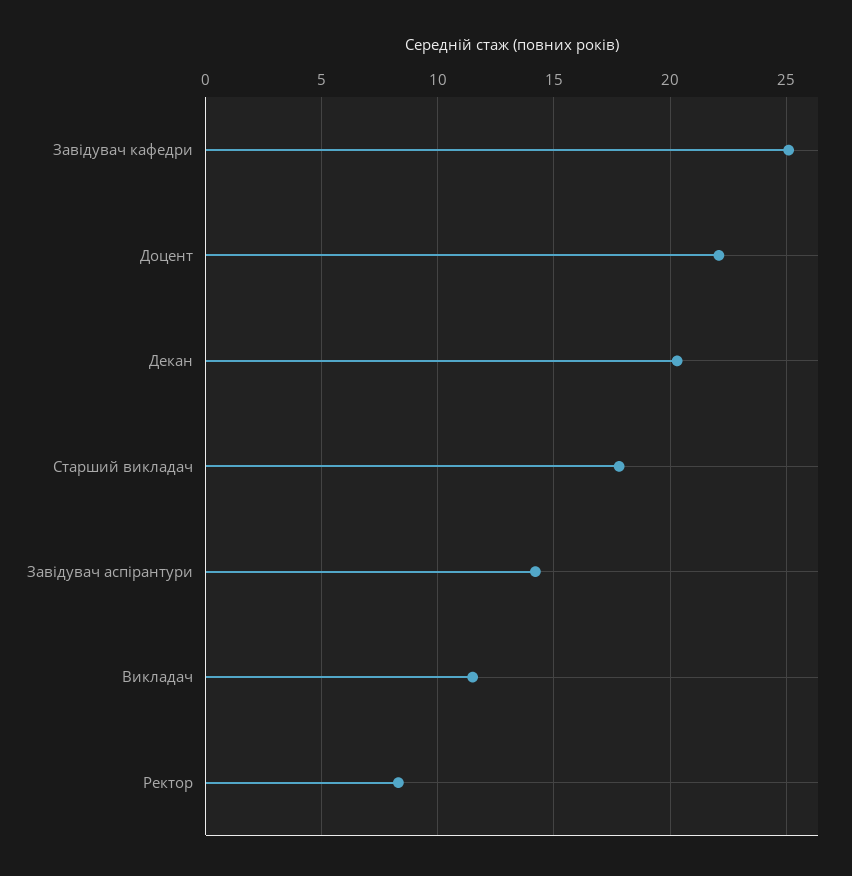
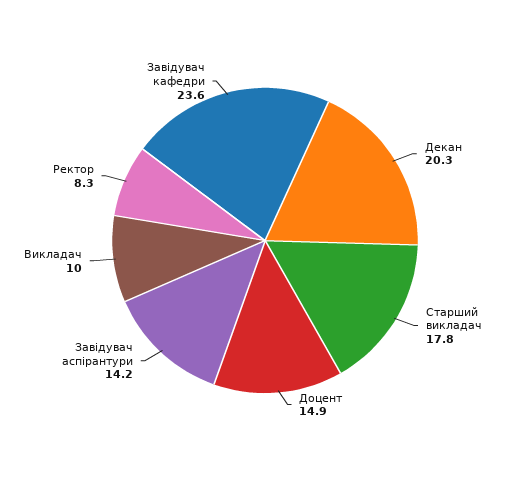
Завідувач кафедри: 25 -> 23.6
Доцент: 22 -> 14.9
Викладач: 11.5 -> 10

